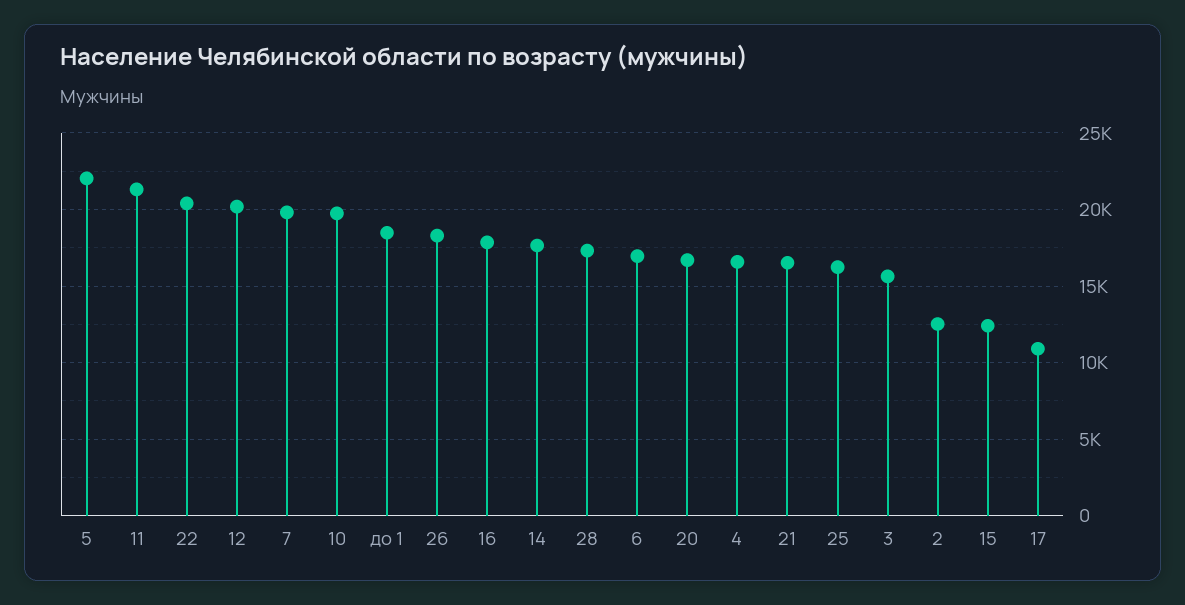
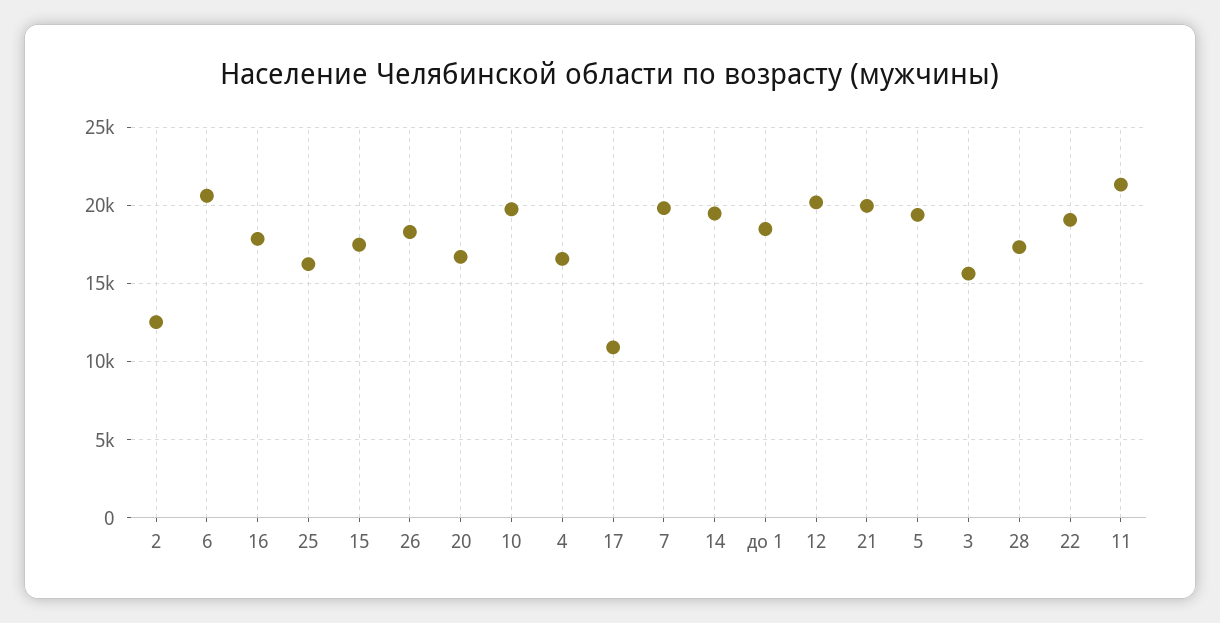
5: 22000 -> 19500
22: 20500 -> 19000
14: 17500 -> 19500
6: 17000 -> 20500
21: 16500 -> 20000
15: 12500 -> 17500

